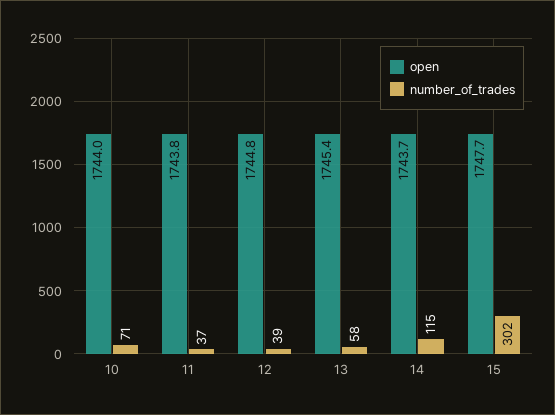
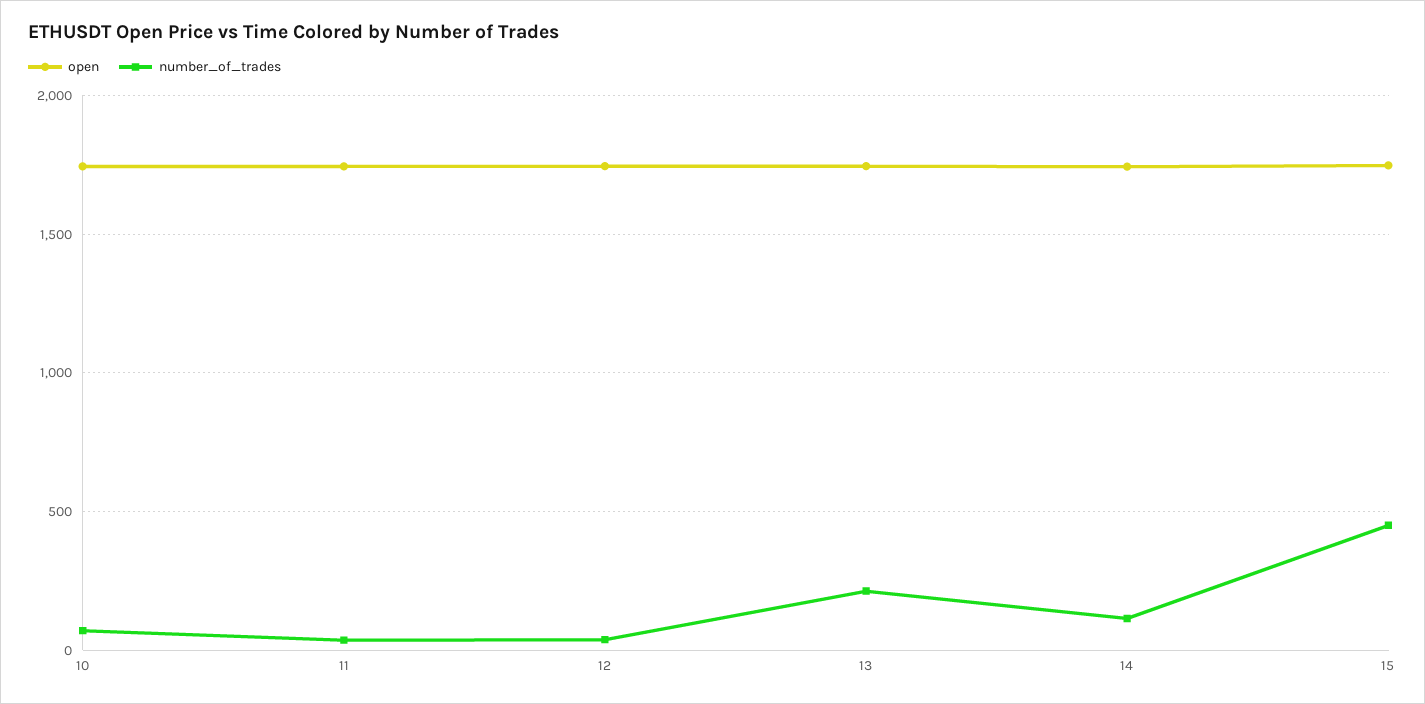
number_of_trades, 13: 58 -> 200
number_of_trades, 15: 302 -> 450

